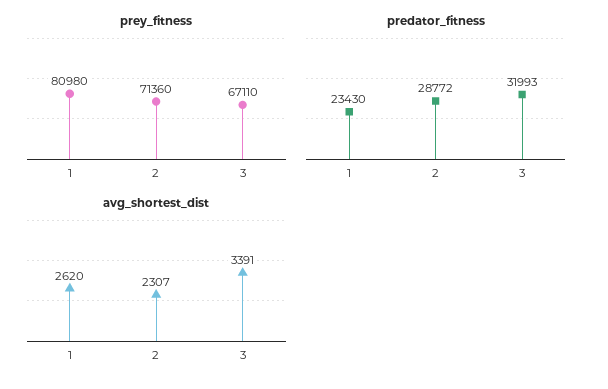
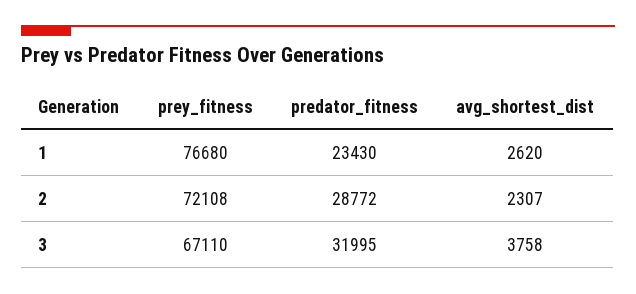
prey_fitness, 1: 80980 -> 76680
prey_fitness, 2: 71360 -> 72108
predator_fitness, 3: 31993 -> 31995
avg_shortest_dist, 3: 3391 -> 3758

